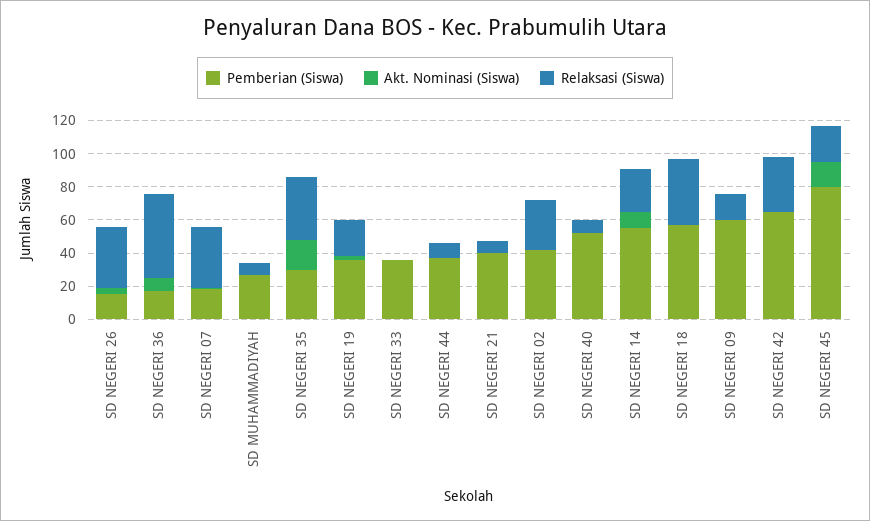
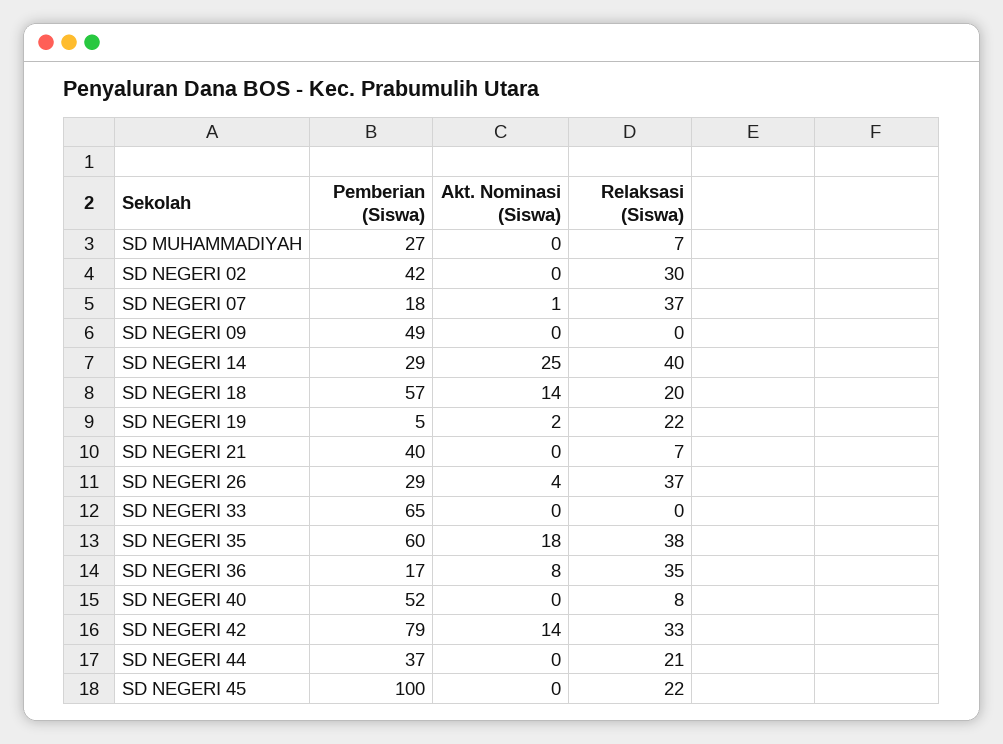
Pemberian (Siswa), SD NEGERI 26: 15 -> 29
Relaksasi (Siswa), SD NEGERI 36: 50 -> 35
Pemberian (Siswa), SD NEGERI 35: 30 -> 60
Pemberian (Siswa), SD NEGERI 19: 35 -> 5
Pemberian (Siswa), SD NEGERI 33: 35 -> 65
Relaksasi (Siswa), SD NEGERI 44: 10 -> 21
Pemberian (Siswa), SD NEGERI 14: 55 -> 29
Akt. Nominasi (Siswa), SD NEGERI 14: 10 -> 25
Relaksasi (Siswa), SD NEGERI 14: 25 -> 40
Akt. Nominasi (Siswa), SD NEGERI 18: 0 -> 14
Relaksasi (Siswa), SD NEGERI 18: 40 -> 20
Pemberian (Siswa), SD NEGERI 09: 60 -> 49
Relaksasi (Siswa), SD NEGERI 09: 15 -> 0
Pemberian (Siswa), SD NEGERI 42: 65 -> 79
Akt. Nominasi (Siswa), SD NEGERI 42: 0 -> 14
Pemberian (Siswa), SD NEGERI 45: 80 -> 100
Akt. Nominasi (Siswa), SD NEGERI 45: 15 -> 0

